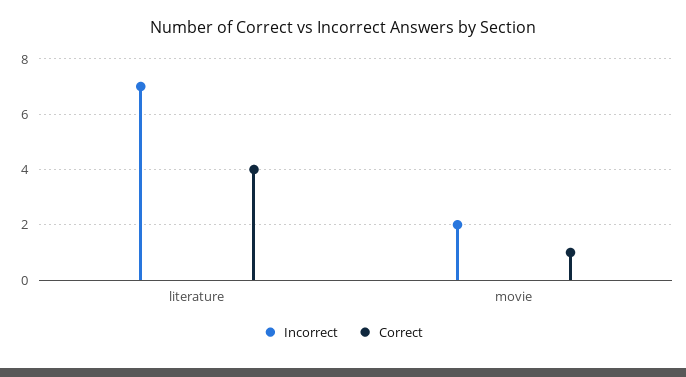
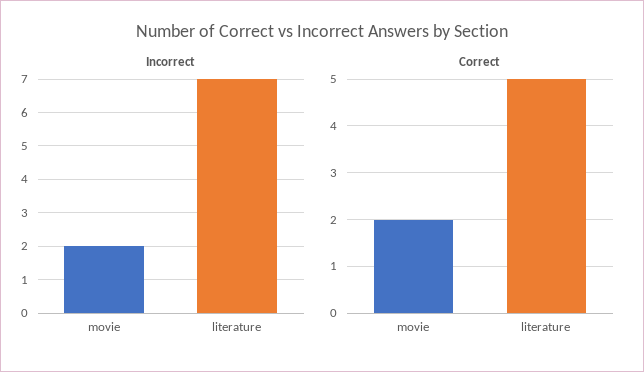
Correct, literature: 4 -> 5
Correct, movie: 1 -> 2

